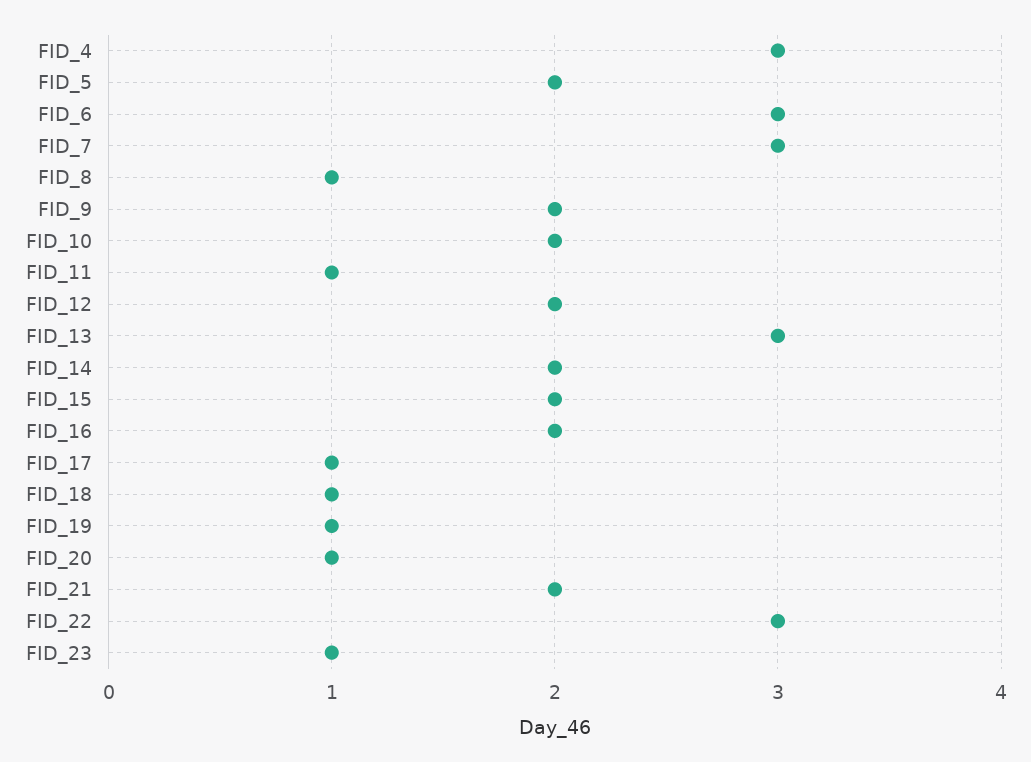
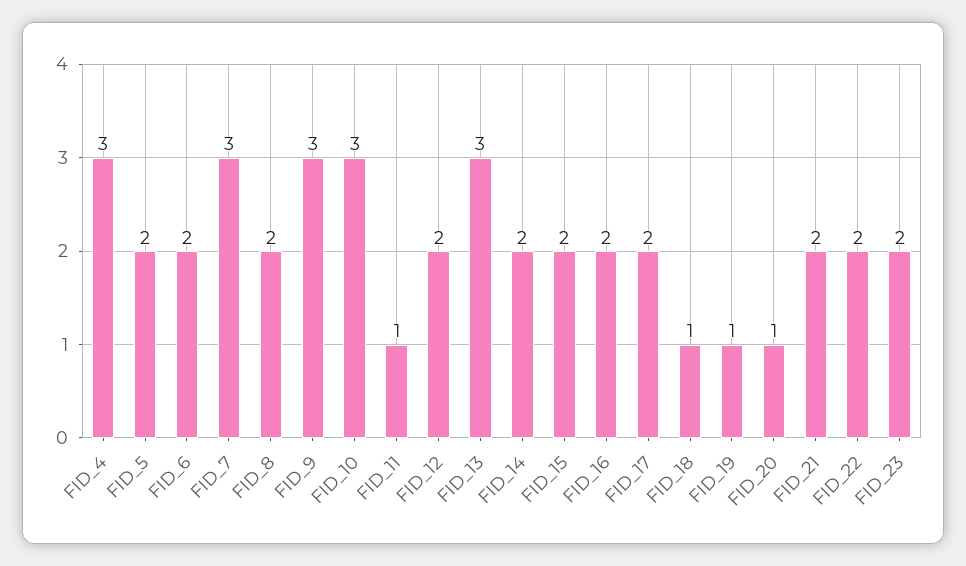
FID_6: 3 -> 2
FID_8: 1 -> 2
FID_9: 2 -> 3
FID_10: 2 -> 3
FID_17: 1 -> 2
FID_22: 3 -> 2
FID_23: 1 -> 2

